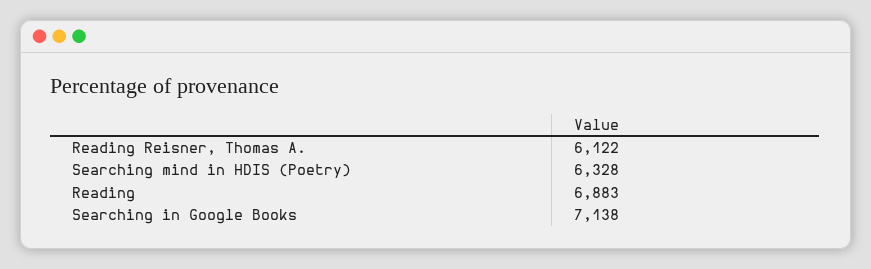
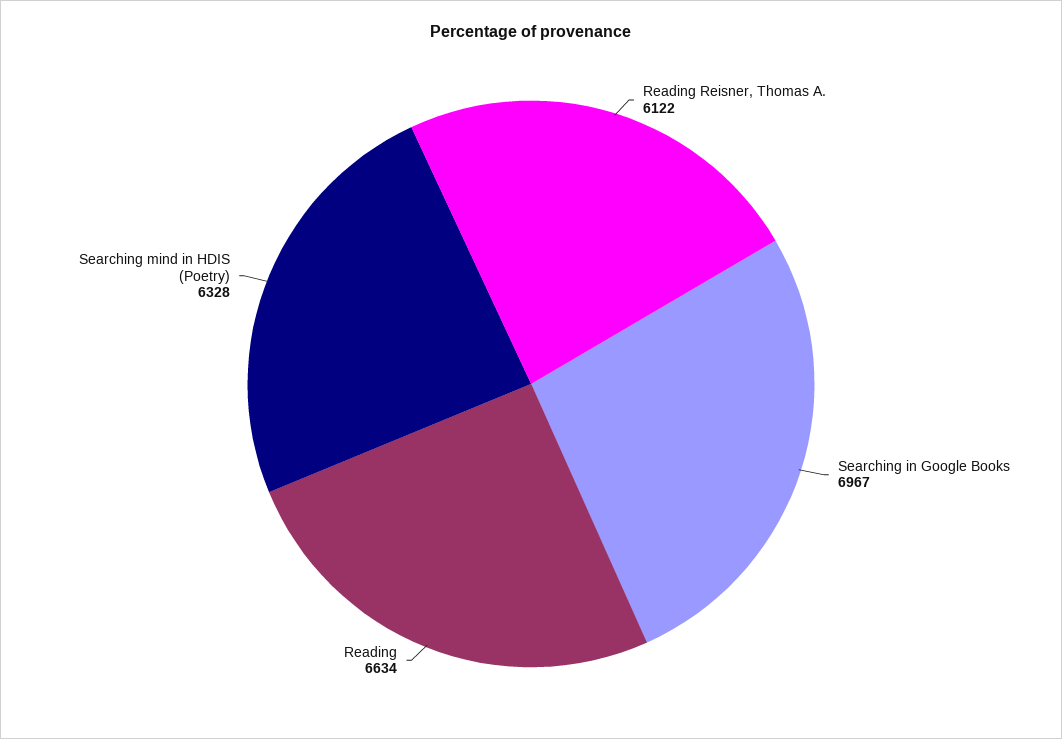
Reading: 6883 -> 6634
Searching in Google Books: 7138 -> 6967

